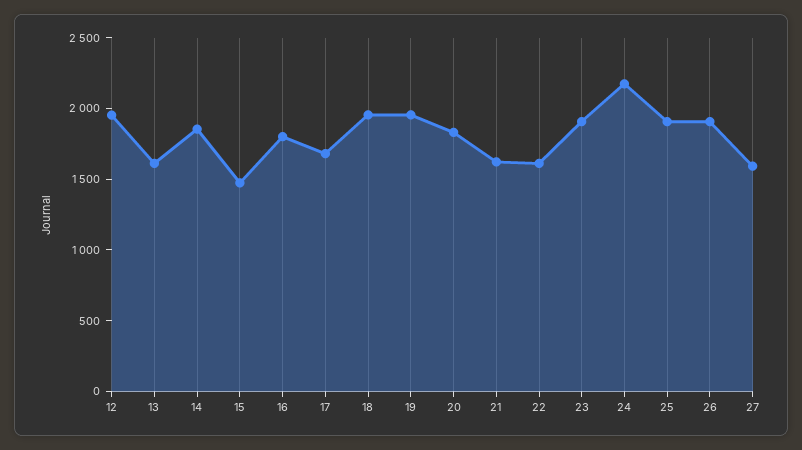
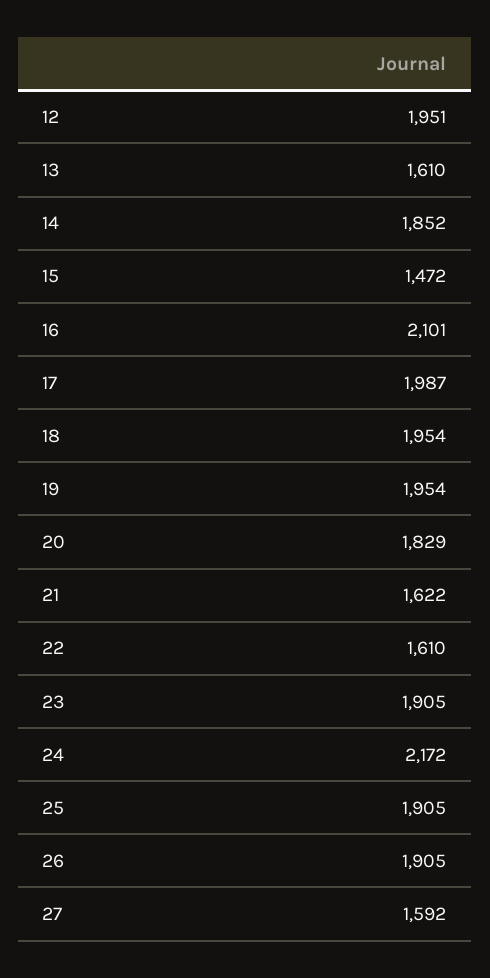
16: 1800 -> 2101
17: 1700 -> 1987

